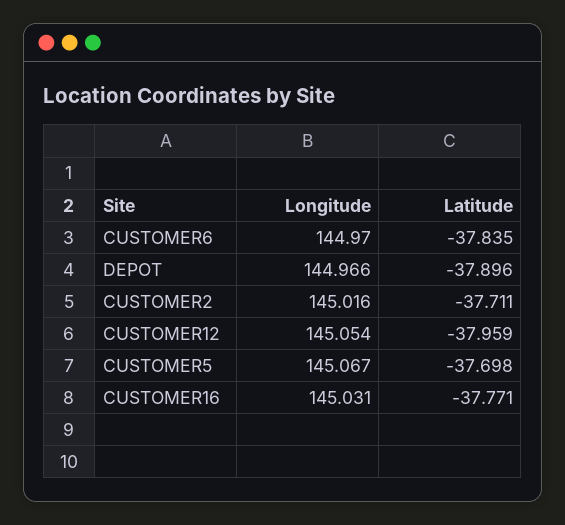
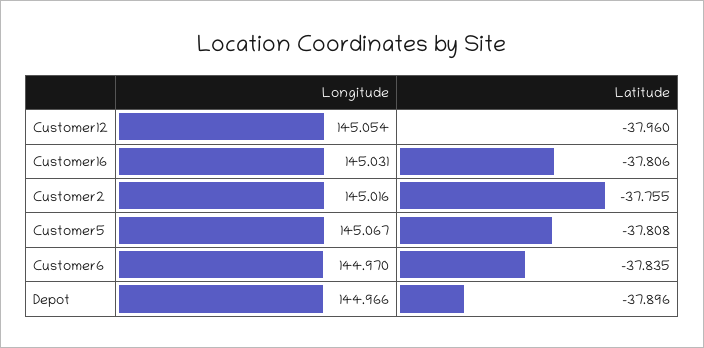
Latitude, CUSTOMER2: -37.711 -> -37.755
Latitude, CUSTOMER12: -37.959 -> -37.96
Latitude, CUSTOMER5: -37.698 -> -37.808
Latitude, CUSTOMER16: -37.771 -> -37.806

